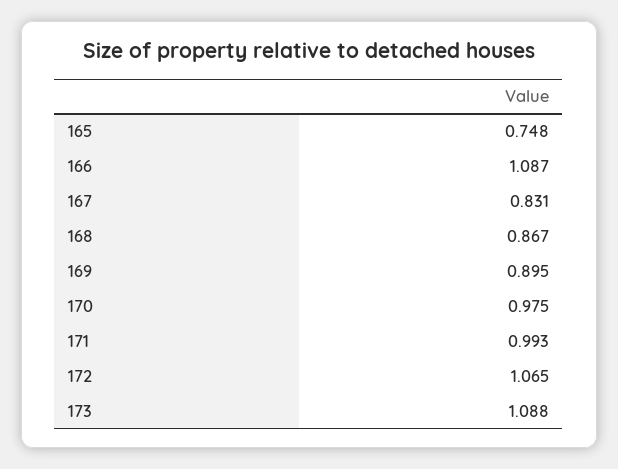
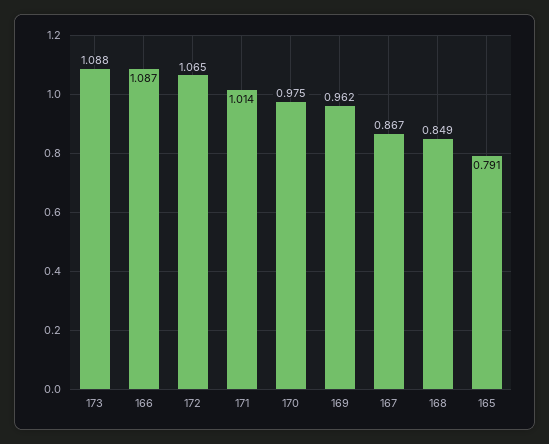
165: 0.748 -> 0.791
167: 0.831 -> 0.867
168: 0.867 -> 0.849
169: 0.895 -> 0.962
171: 0.993 -> 1.014

